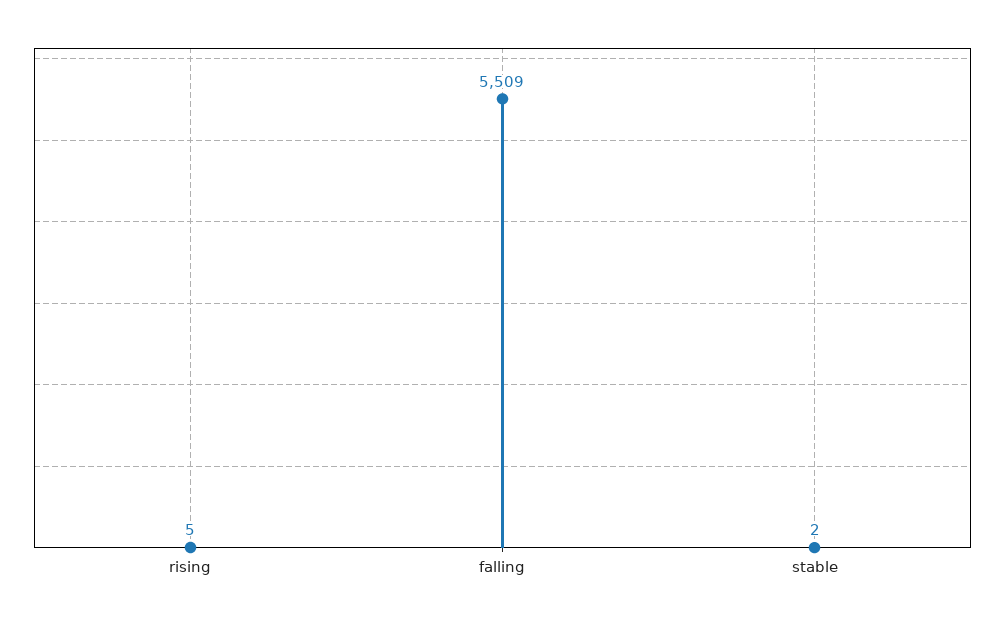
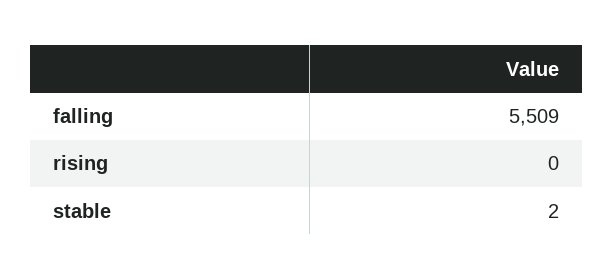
rising: 5 -> 0

